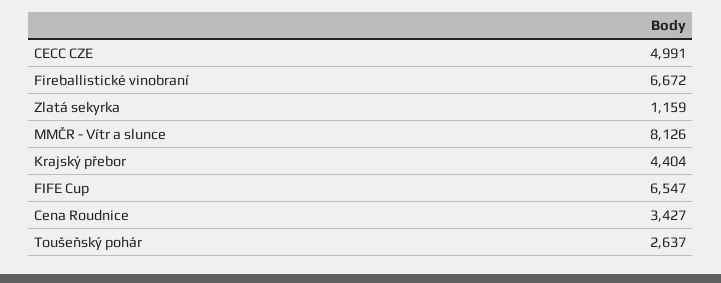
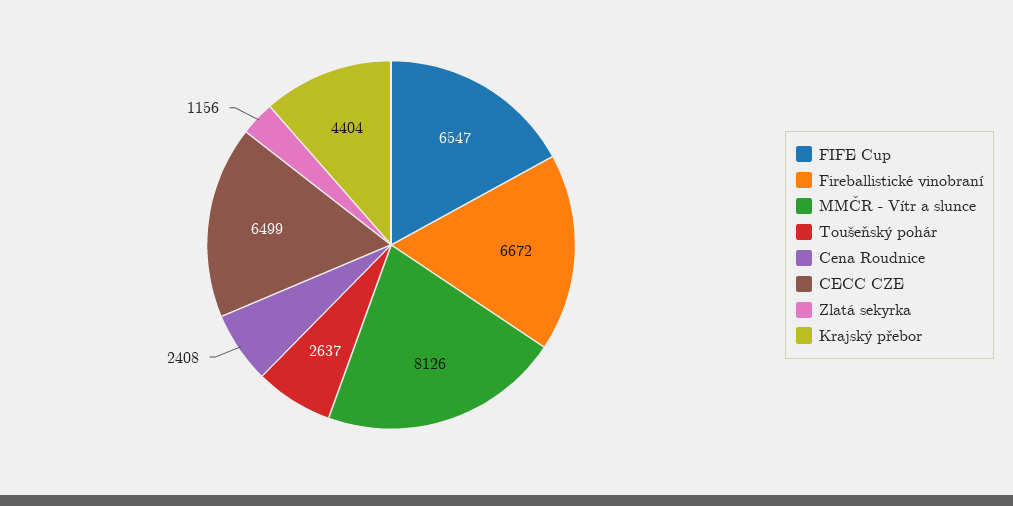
CECC CZE: 4991 -> 6499
Zlatá sekyrka: 1159 -> 1156
Cena Roudnice: 3427 -> 2408

